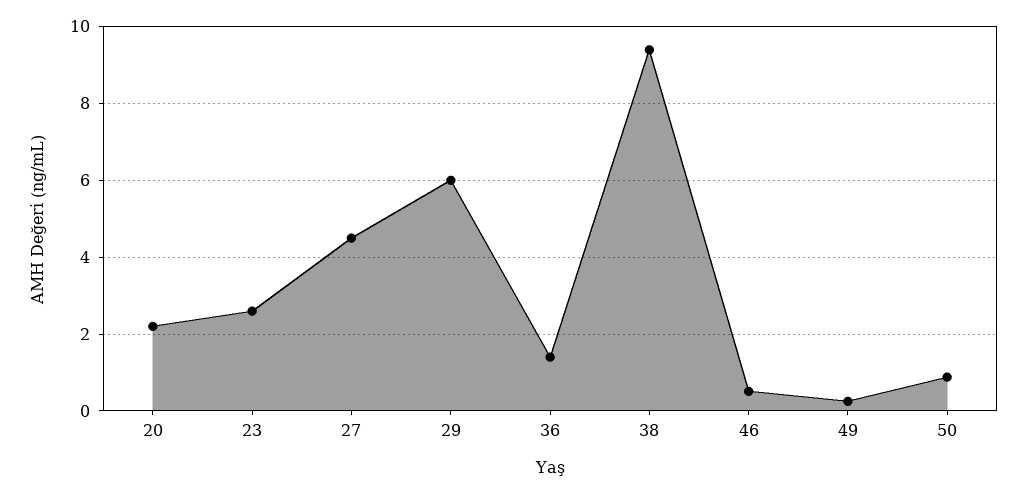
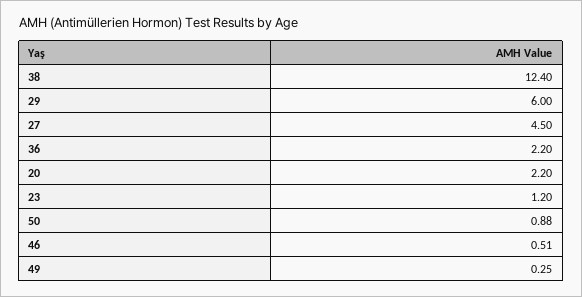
23: 2.6 -> 1.2
36: 1.4 -> 2.2
38: 9.4 -> 12.4

